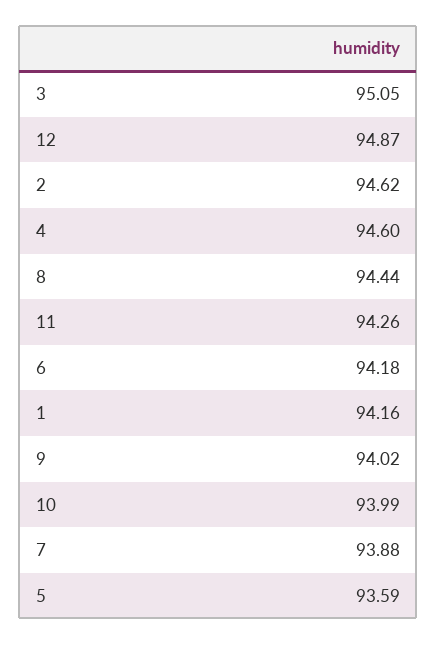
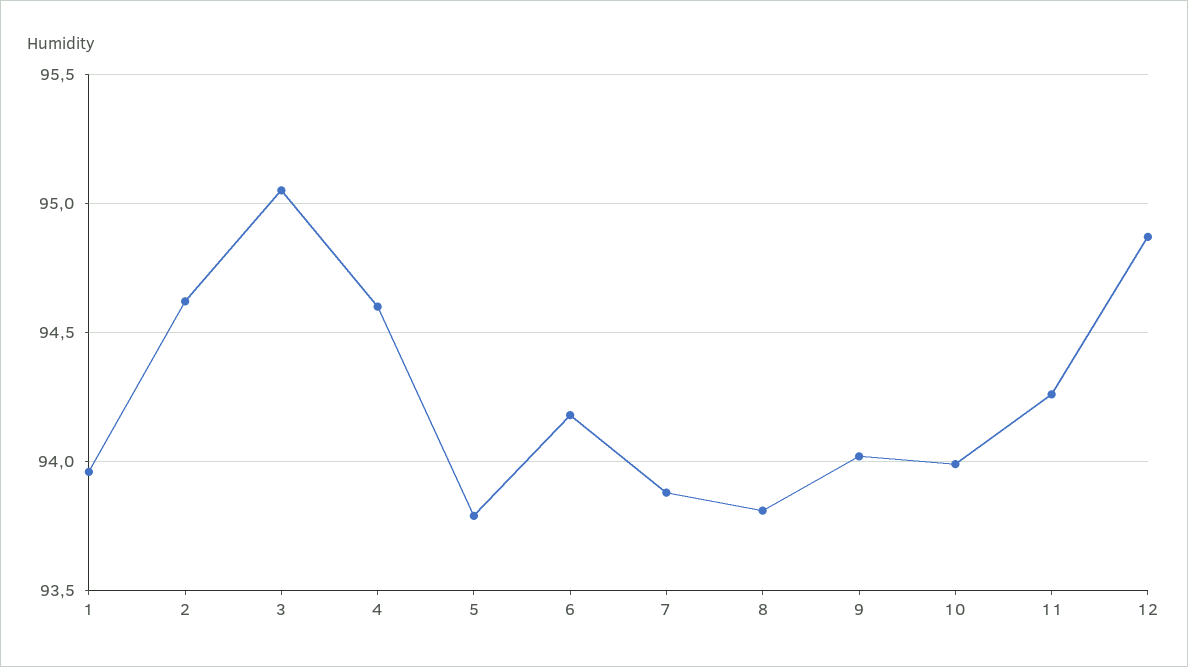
8: 94.44 -> 93.8
1: 94.16 -> 93.95
5: 93.59 -> 93.8

